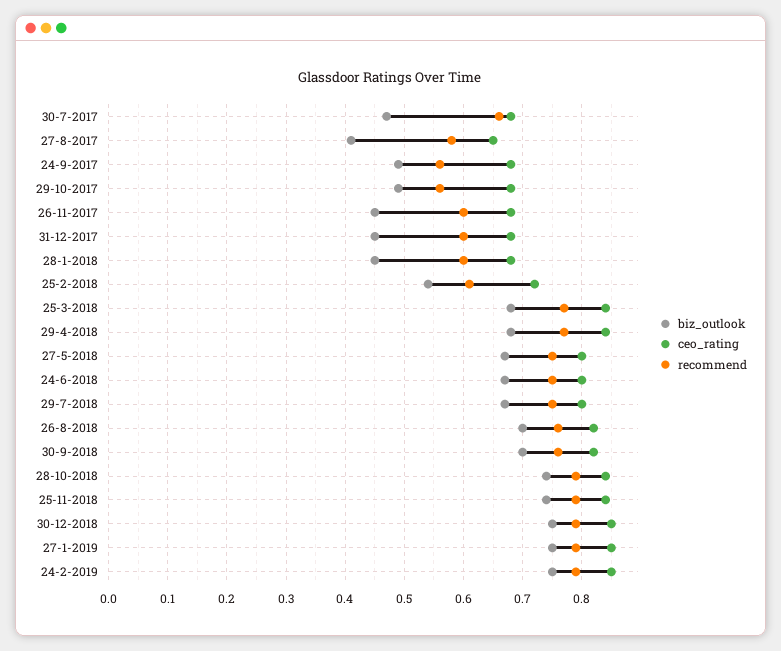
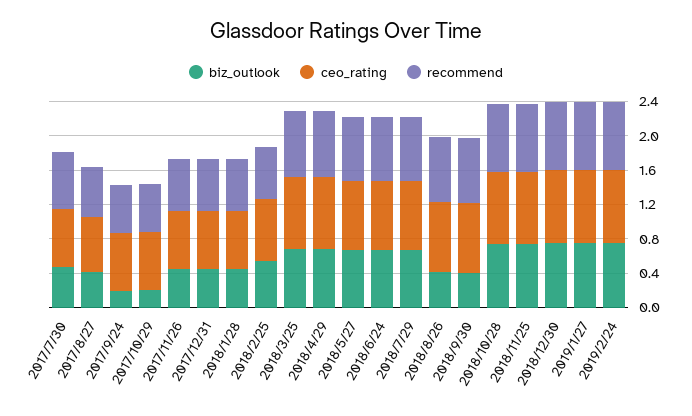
biz_outlook, 24-9-2017: 0.5 -> 0.2
biz_outlook, 29-10-2017: 0.5 -> 0.2
biz_outlook, 26-8-2018: 0.7 -> 0.4
biz_outlook, 30-9-2018: 0.7 -> 0.4

